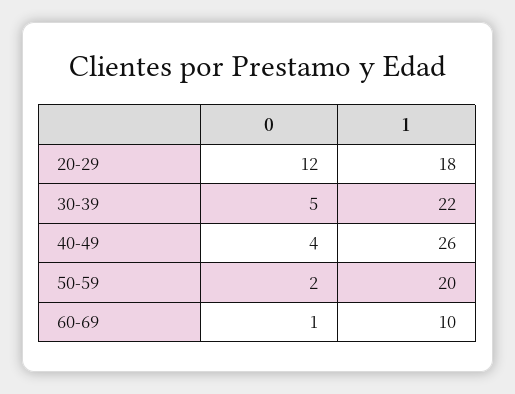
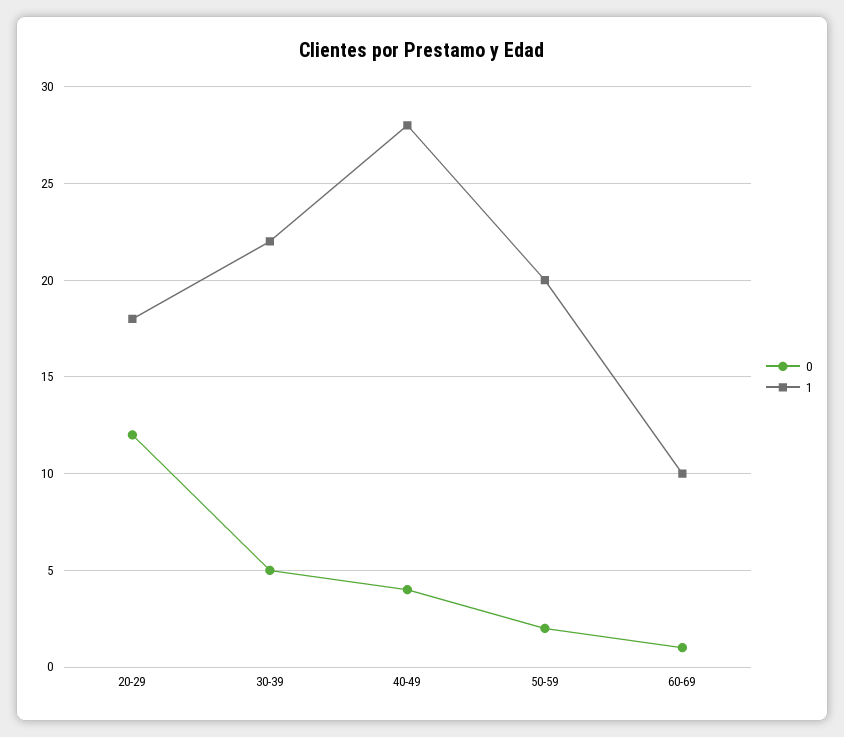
1, 40-49: 26 -> 28

